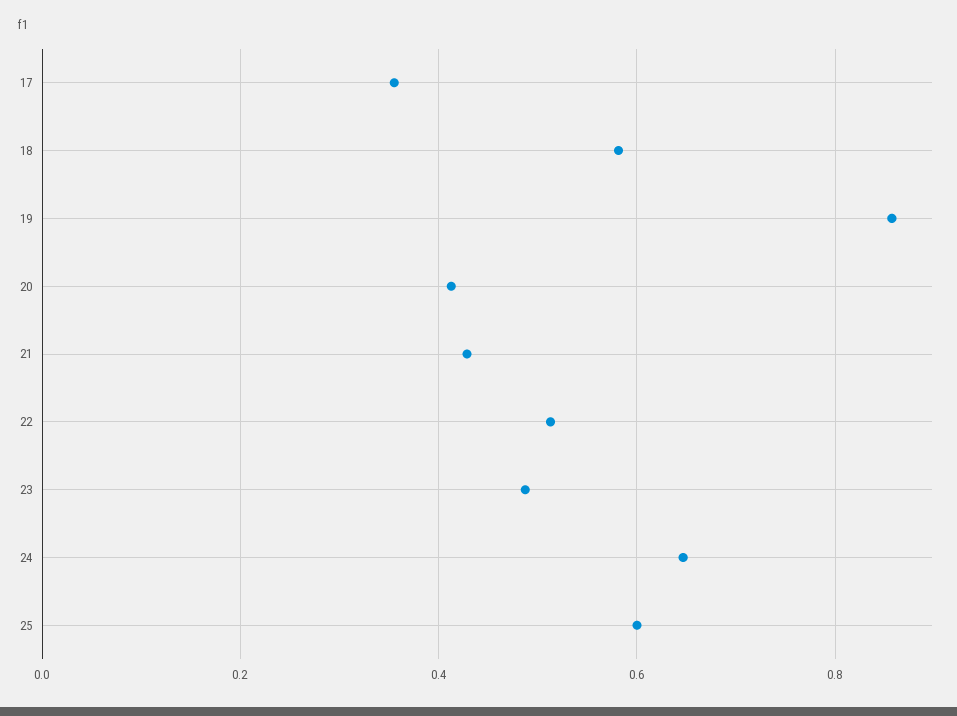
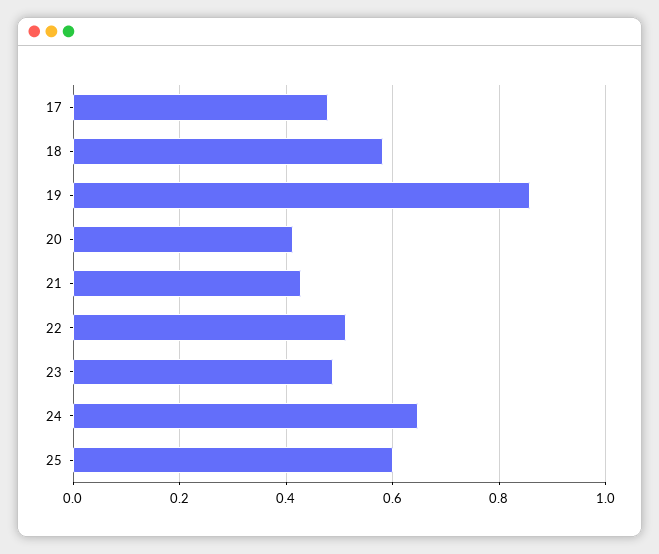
17: 0.36 -> 0.48

